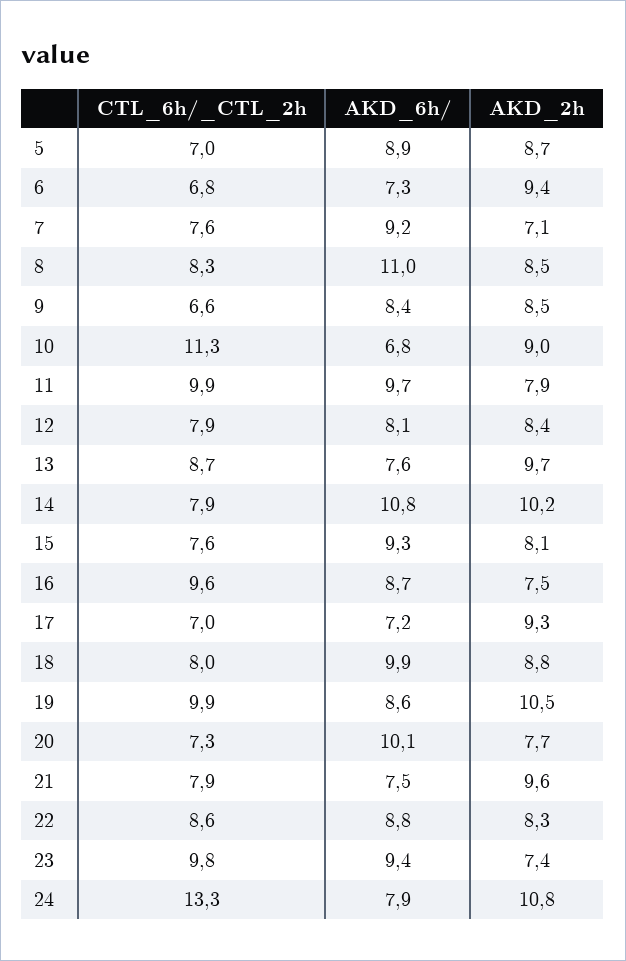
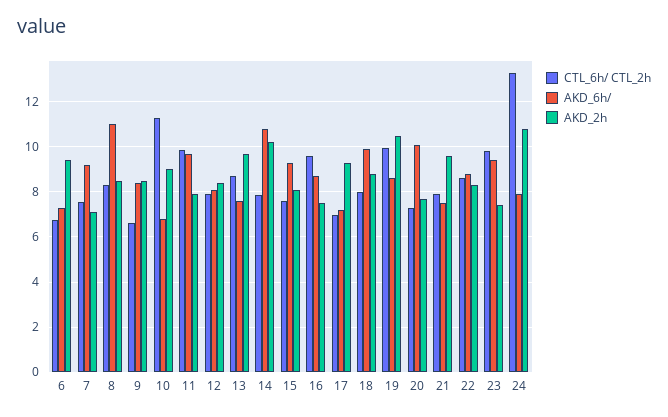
CTL_6h/_CTL_2h, 5: 7 -> none
AKD_6h/, 5: 8.9 -> none
AKD_2h, 5: 8.7 -> none

